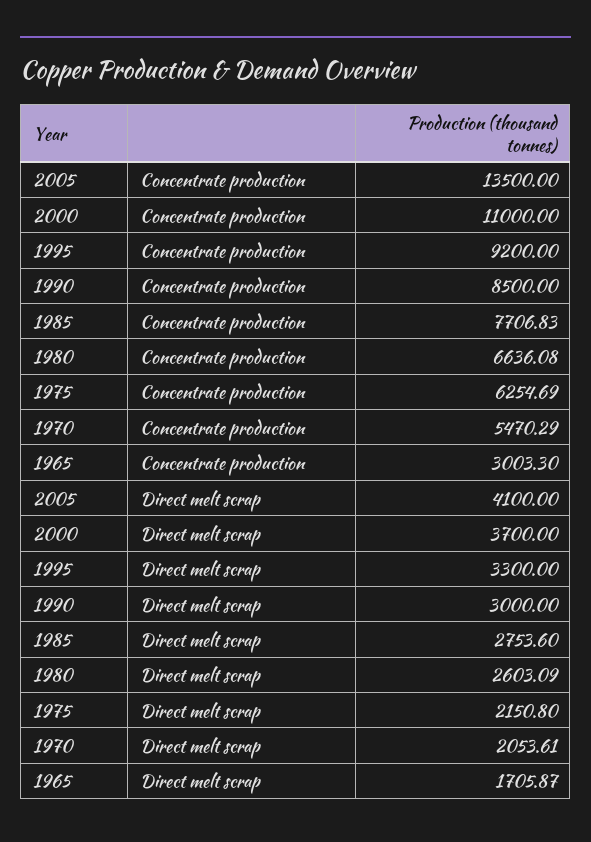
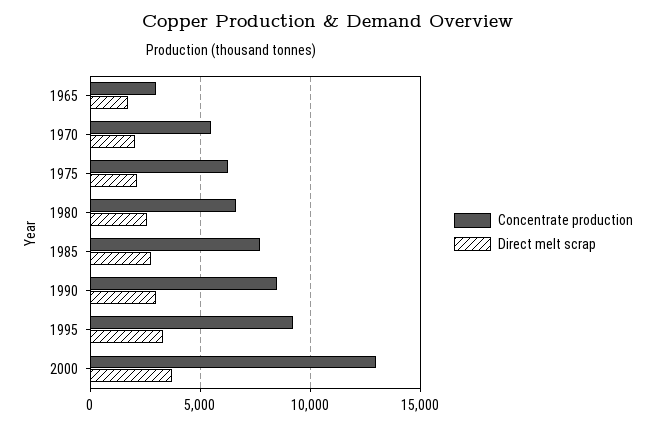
Concentrate production, 2005: 13500 -> none
Concentrate production, 2000: 11000 -> 13000
Direct melt scrap, 2005: 4100 -> none

